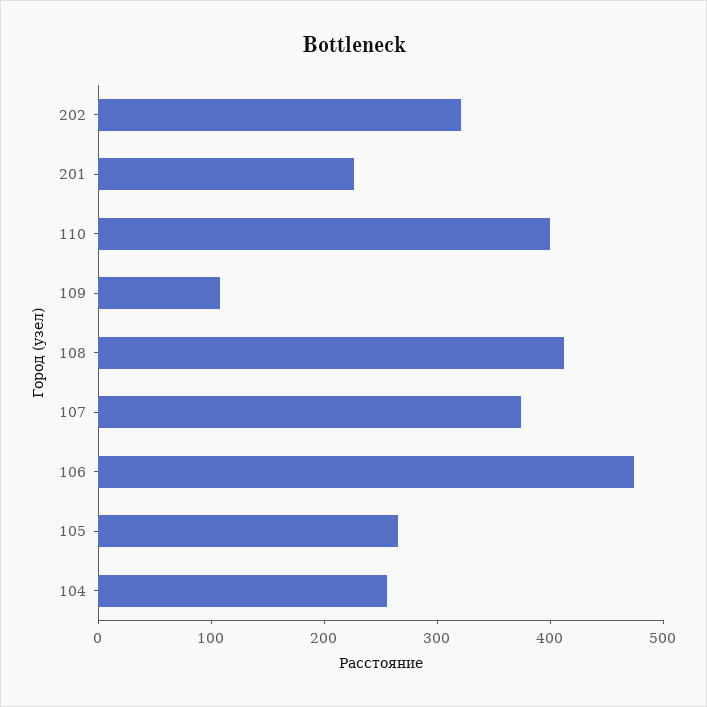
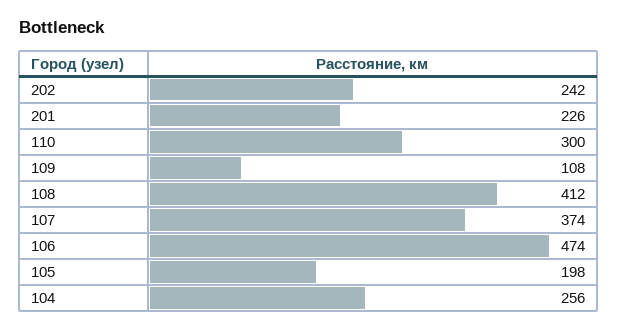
202: 320 -> 242
110: 400 -> 300
105: 260 -> 198

